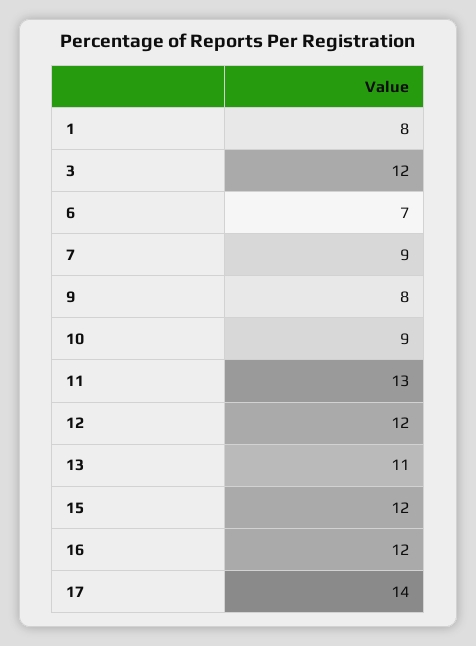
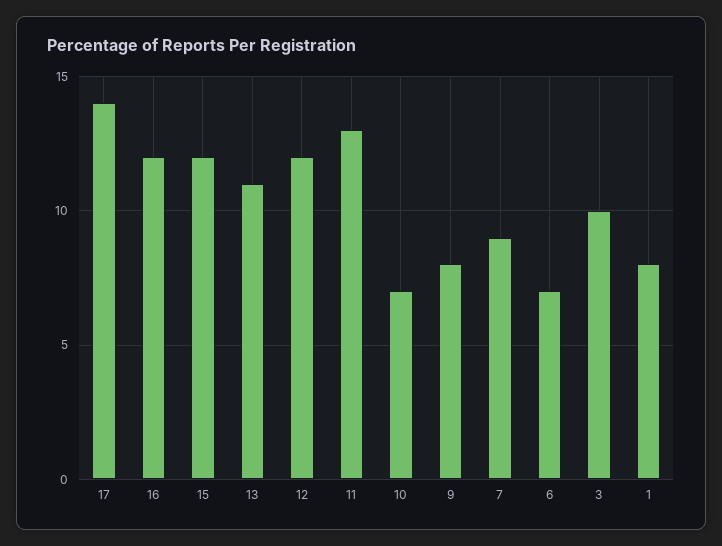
3: 12 -> 10
10: 9 -> 7

